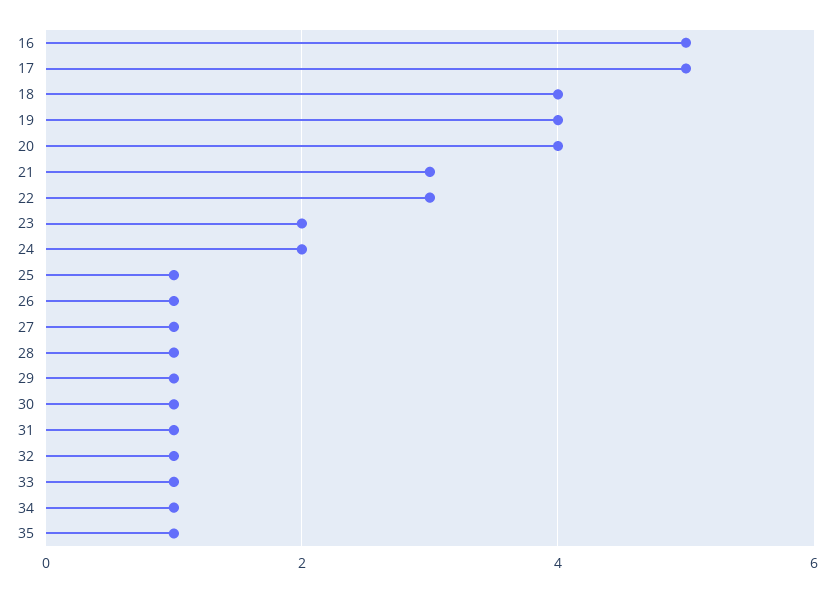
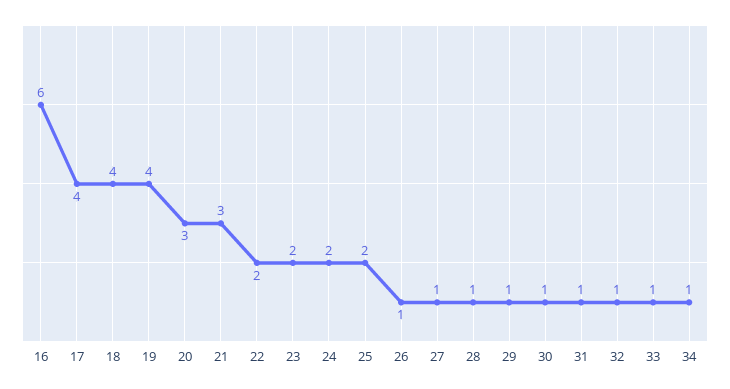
16: 5 -> 6
17: 5 -> 4
20: 4 -> 3
22: 3 -> 2
25: 1 -> 2
35: 1 -> none

